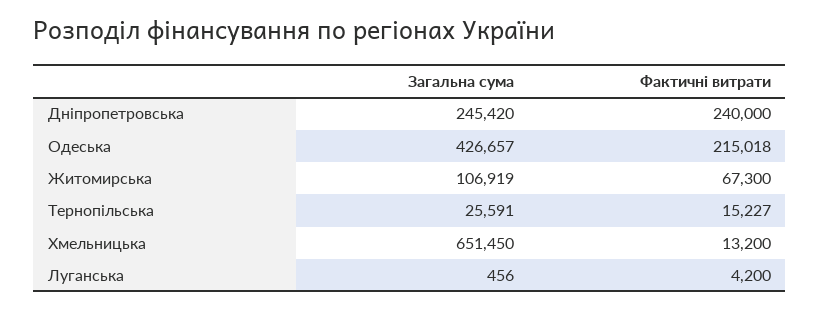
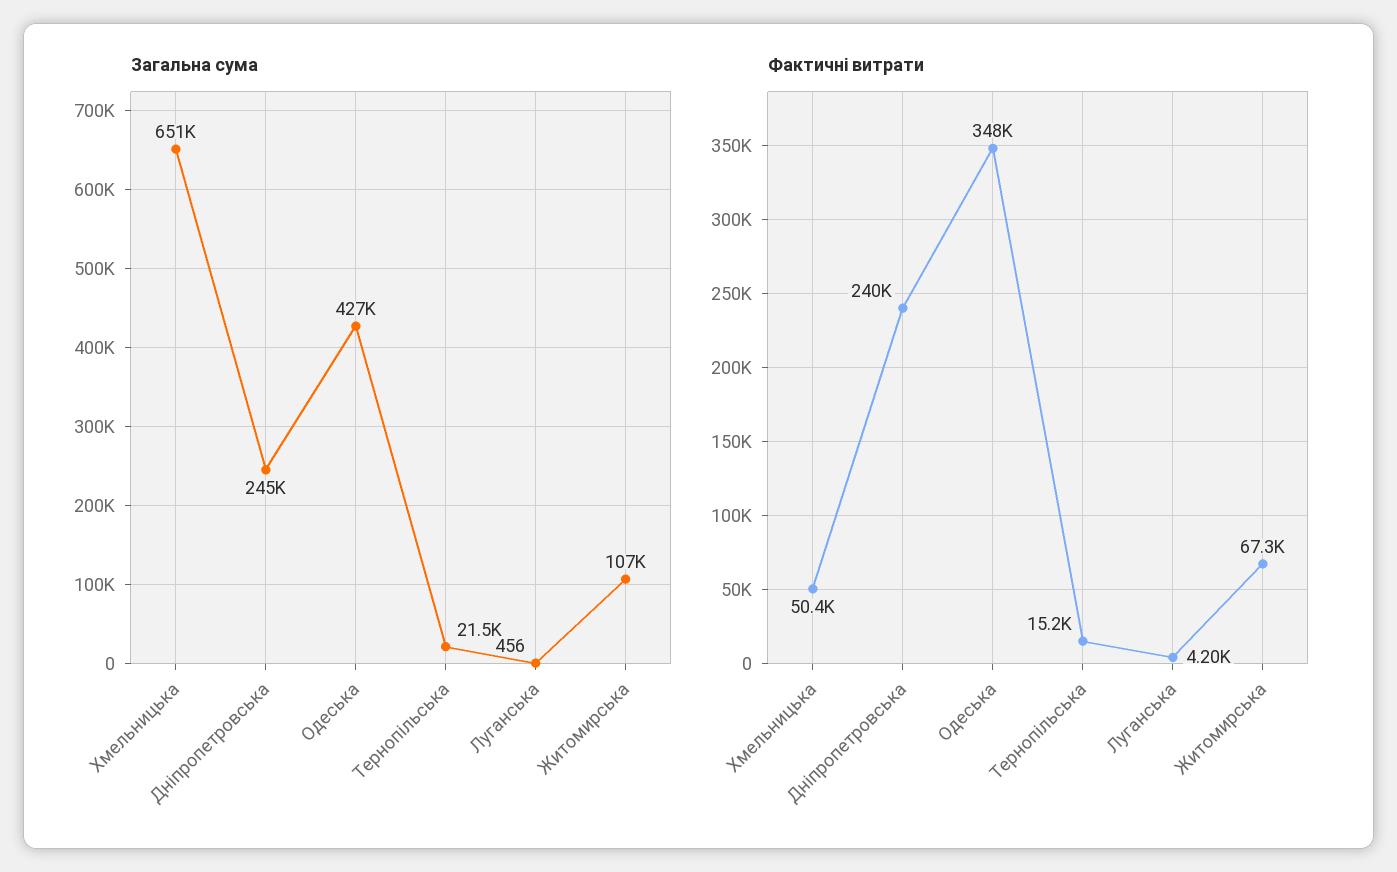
Фактичні витрати, Одеська: 215018 -> 348000
Загальна сума, Тернопільська: 25591 -> 21500
Фактичні витрати, Хмельницька: 13200 -> 50400

